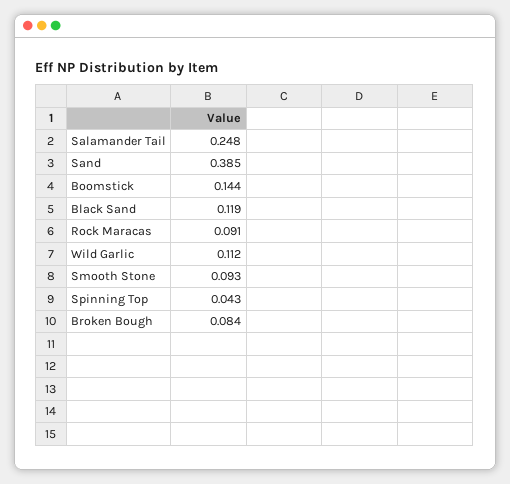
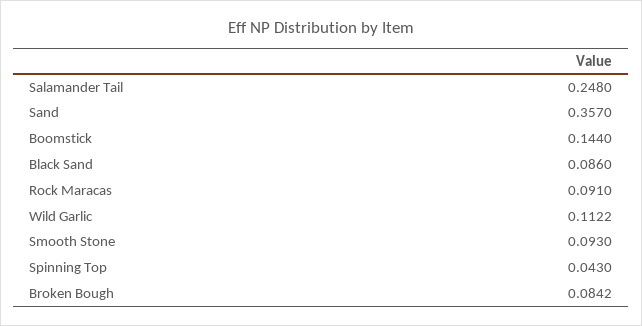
Sand: 0.385 -> 0.357
Black Sand: 0.119 -> 0.086

